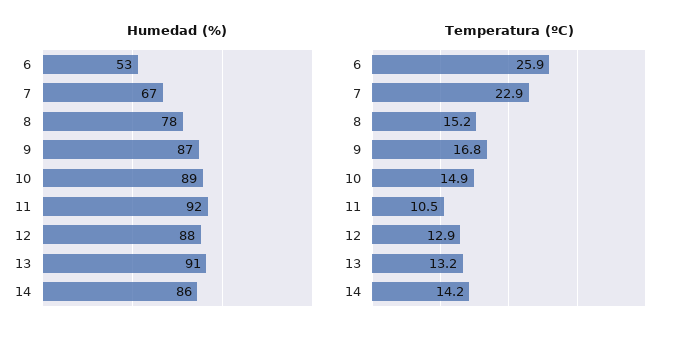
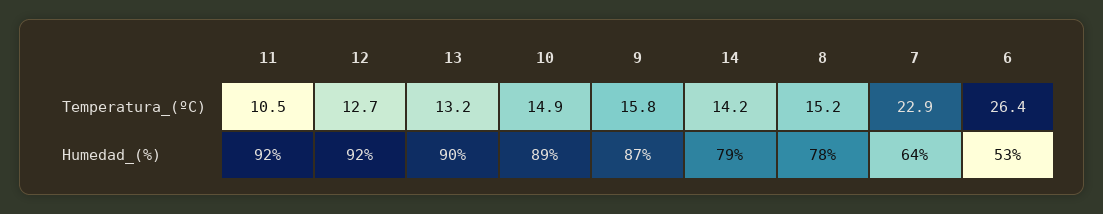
Humedad (%), 7: 67 -> 64
Humedad (%), 12: 88 -> 92
Humedad (%), 13: 91 -> 90
Humedad (%), 14: 86 -> 79
Temperatura (ºC), 6: 25.9 -> 26.4
Temperatura (ºC), 9: 16.8 -> 15.8
Temperatura (ºC), 12: 12.9 -> 12.7

